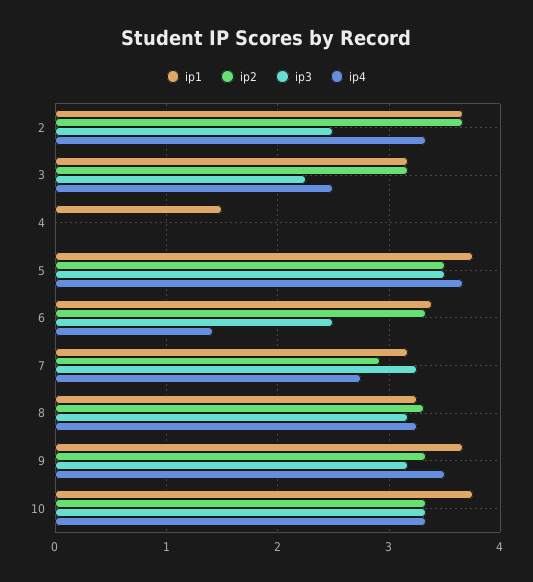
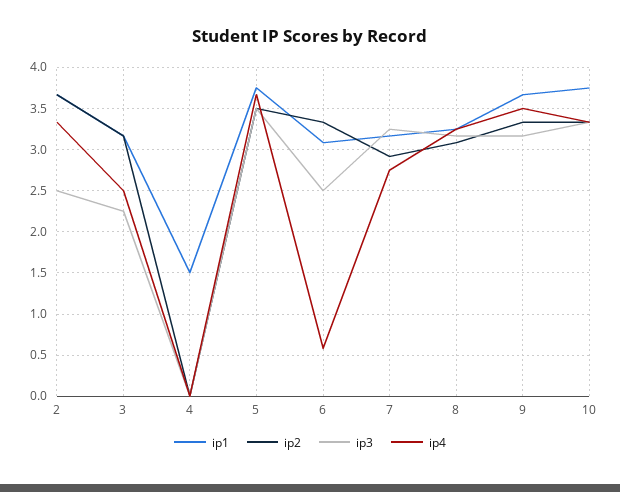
ip1, 6: 3.4 -> 3.1
ip4, 6: 1.4 -> 0.6
ip2, 8: 3.3 -> 3.1

